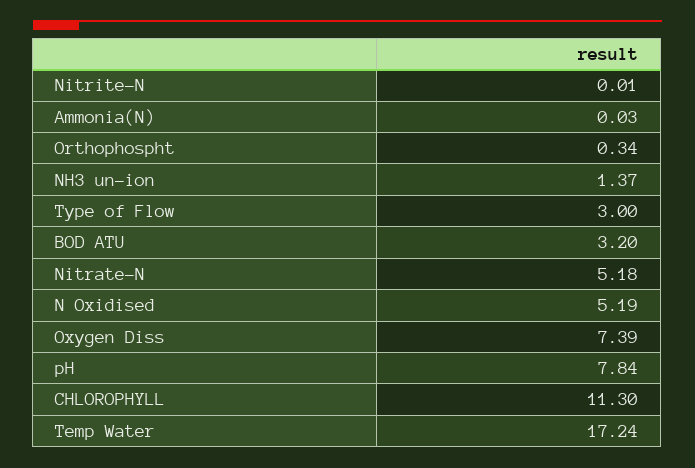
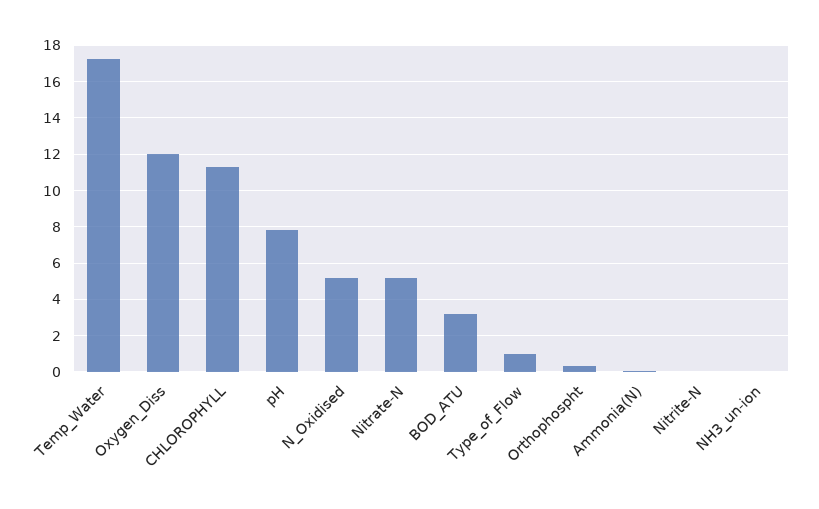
NH3 un-ion: 1.37 -> 0
Type of Flow: 3 -> 1
Oxygen Diss: 7.39 -> 12

